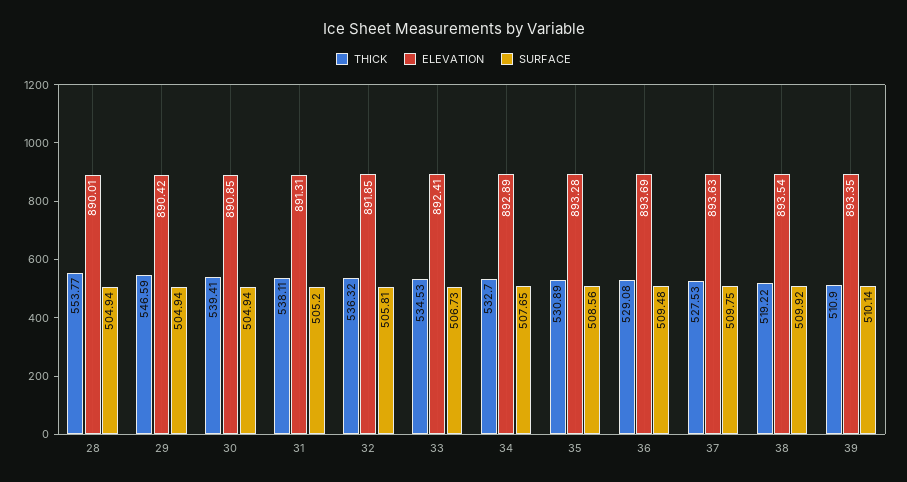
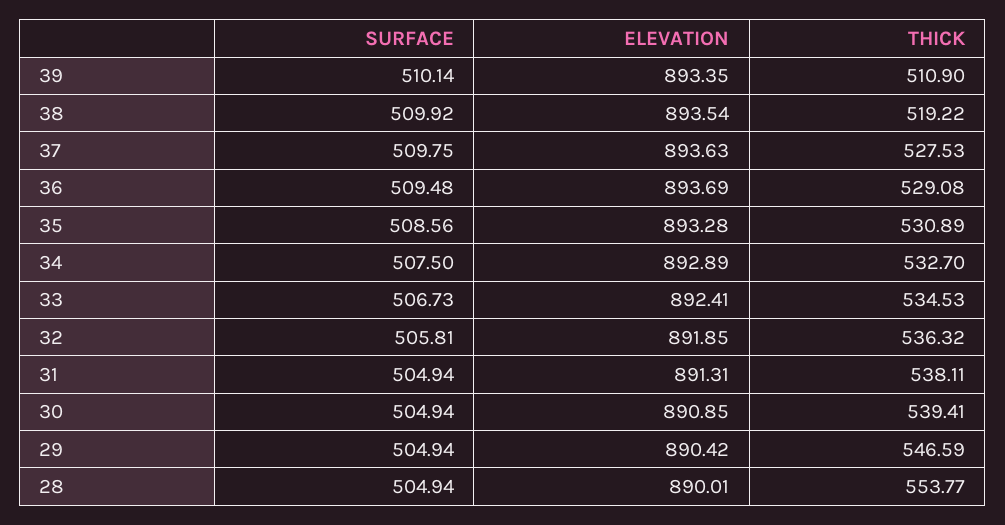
SURFACE, 31: 505.2 -> 504.94
SURFACE, 34: 507.65 -> 507.5

